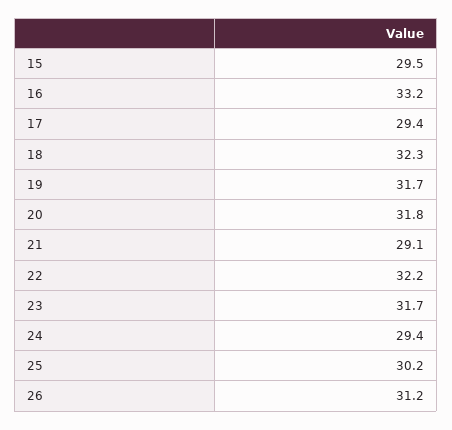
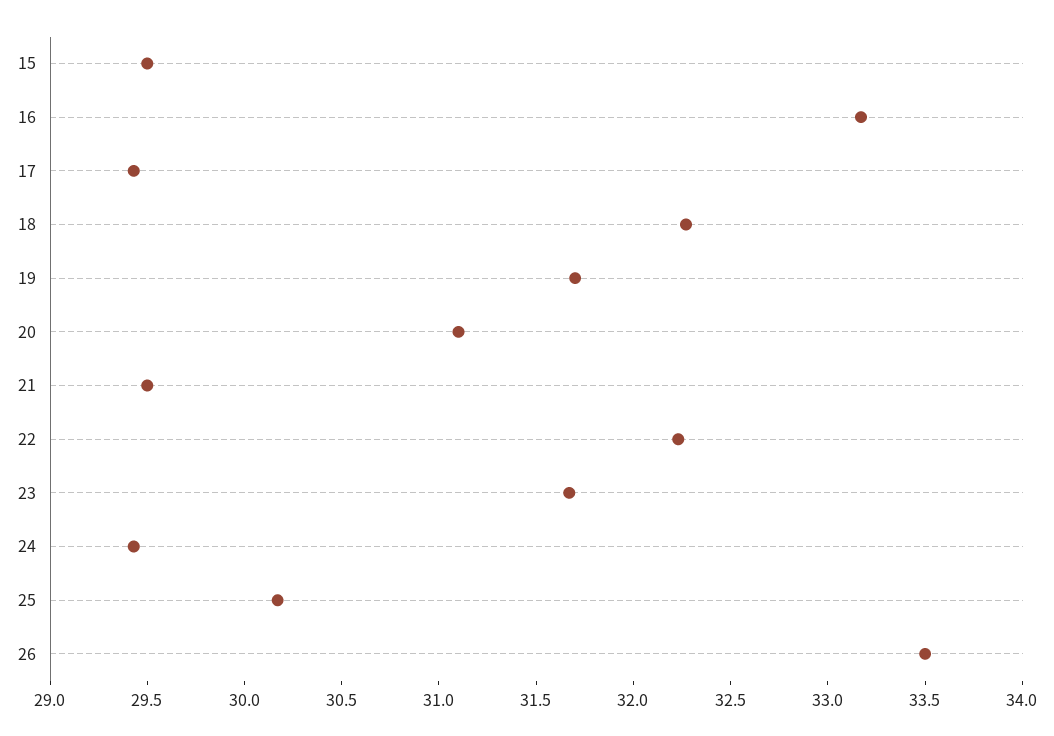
20: 31.8 -> 31.1
21: 29.1 -> 29.5
26: 31.2 -> 33.5

